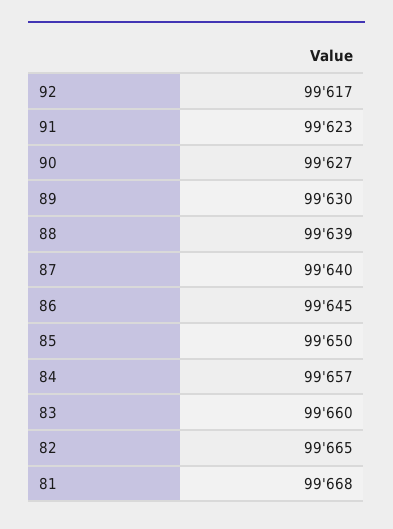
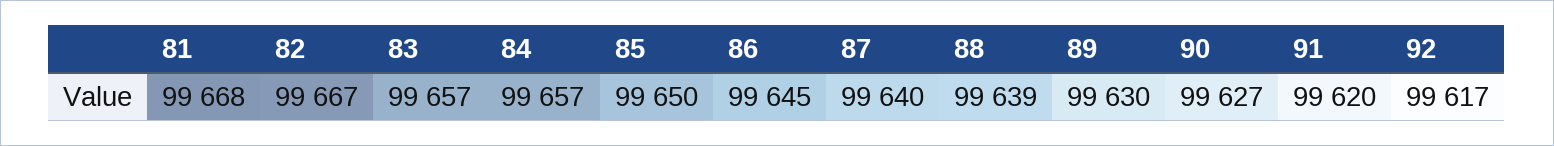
91: 99623 -> 99620
83: 99660 -> 99657
82: 99665 -> 99667

